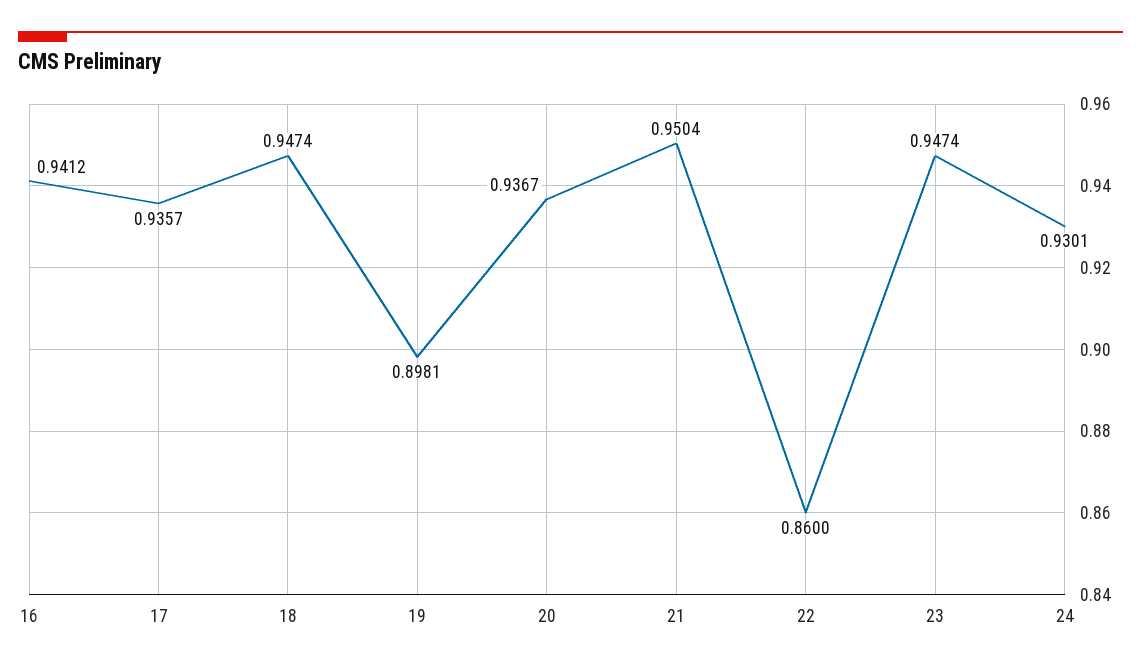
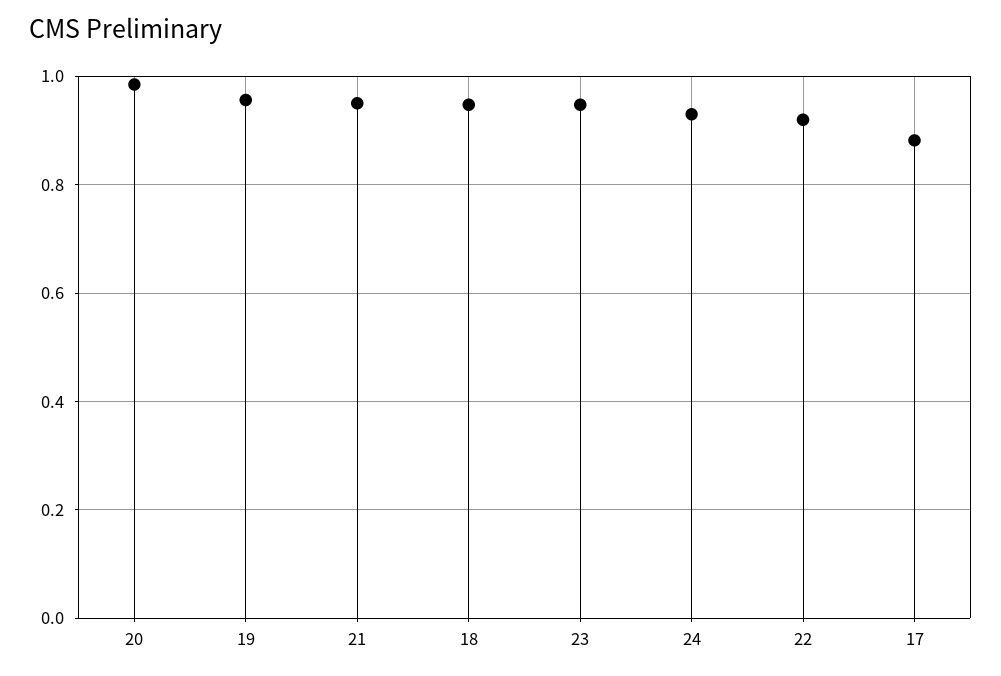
16: 0.9412 -> none
17: 0.9357 -> 0.88
19: 0.8981 -> 0.96
20: 0.9367 -> 0.98
22: 0.86 -> 0.92

